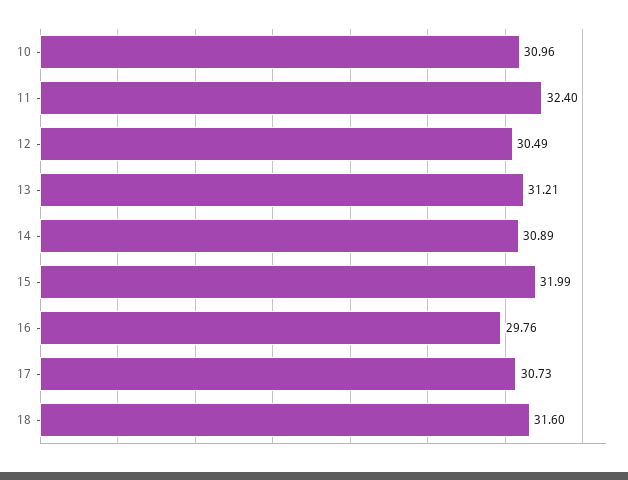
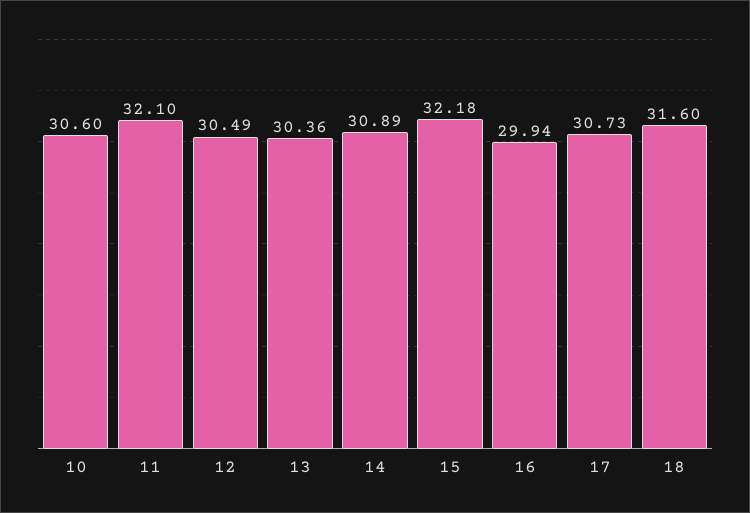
10: 30.96 -> 30.6
11: 32.4 -> 32.1
13: 31.21 -> 30.36
15: 31.99 -> 32.18
16: 29.76 -> 29.94

